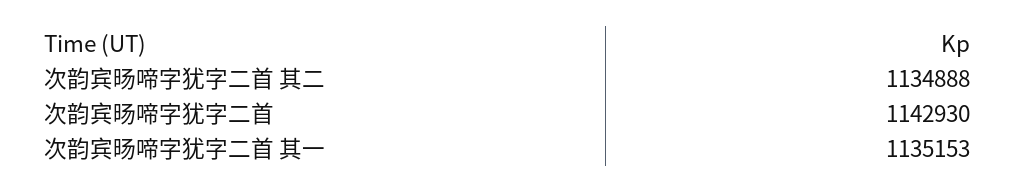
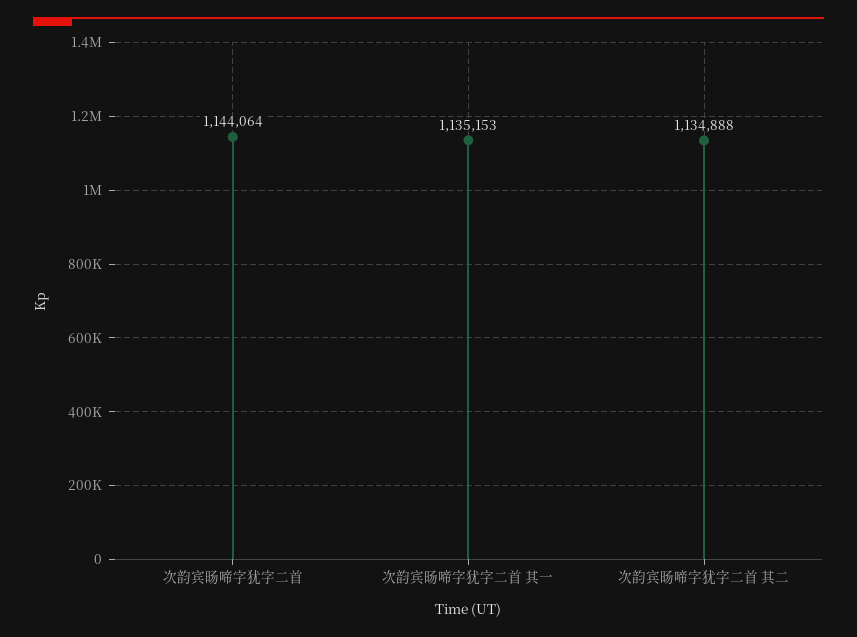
次韵宾旸啼字犹字二首: 1142930 -> 1144064

